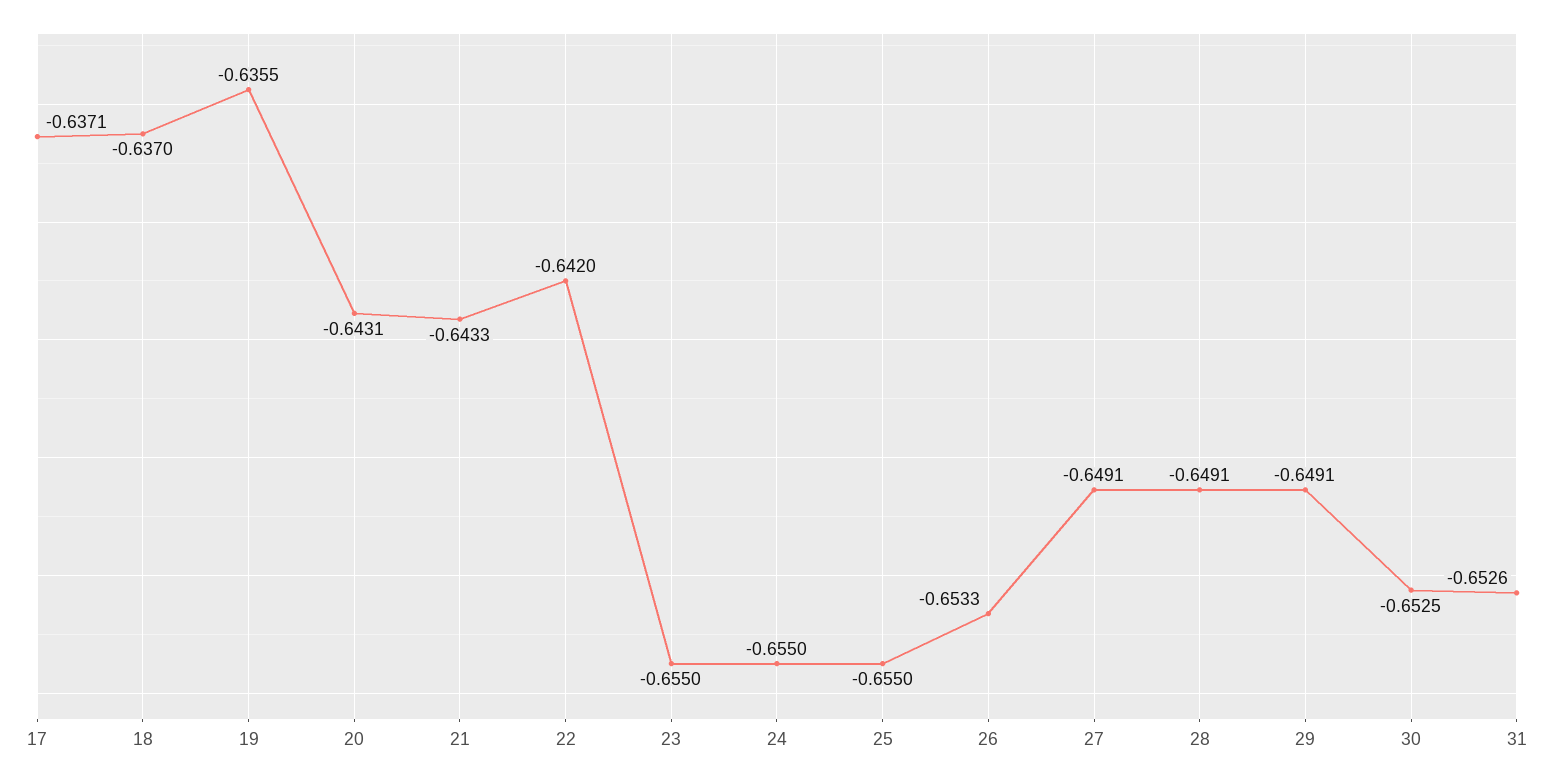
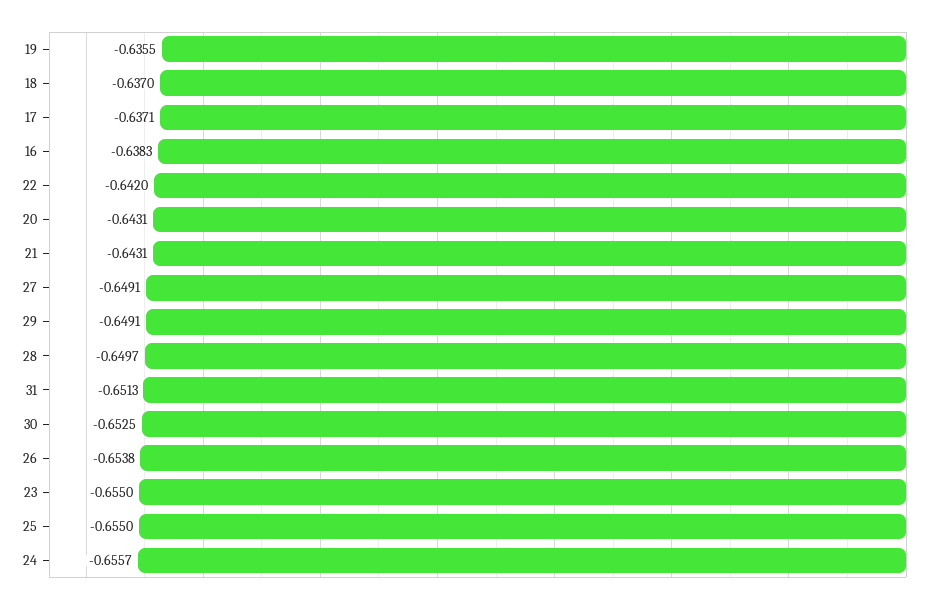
21: -0.6433 -> -0.6431
24: -0.655 -> -0.6557
26: -0.6533 -> -0.6538
28: -0.6491 -> -0.6497
31: -0.6526 -> -0.6513
16: none -> -0.6383

